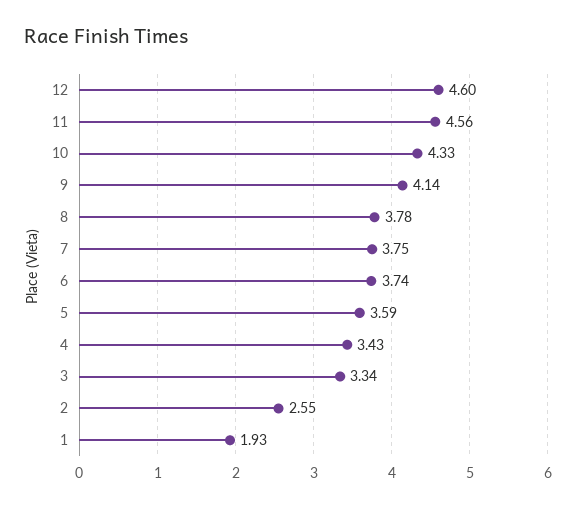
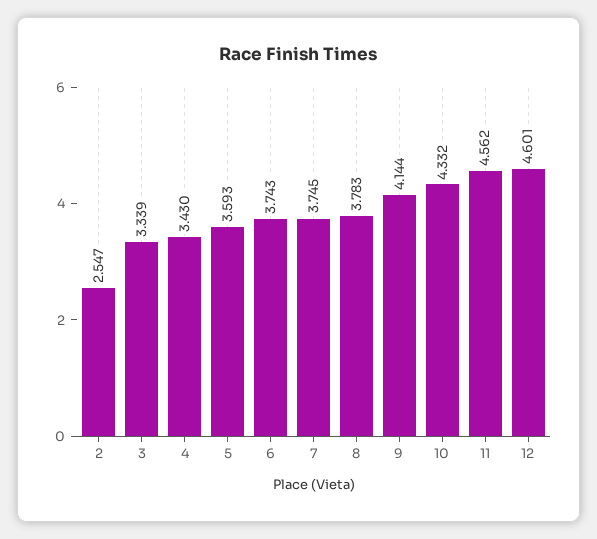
1: 1.93 -> none

